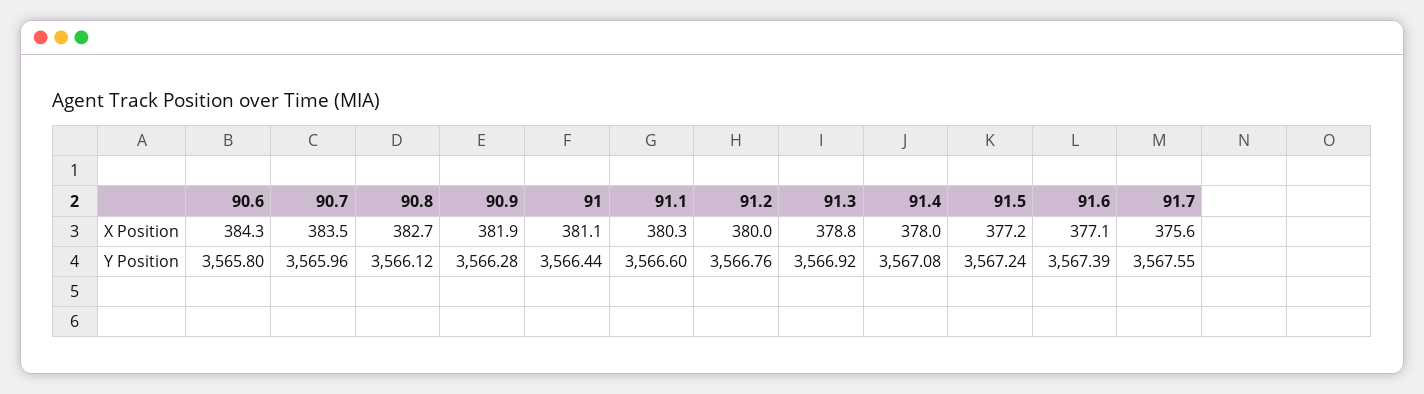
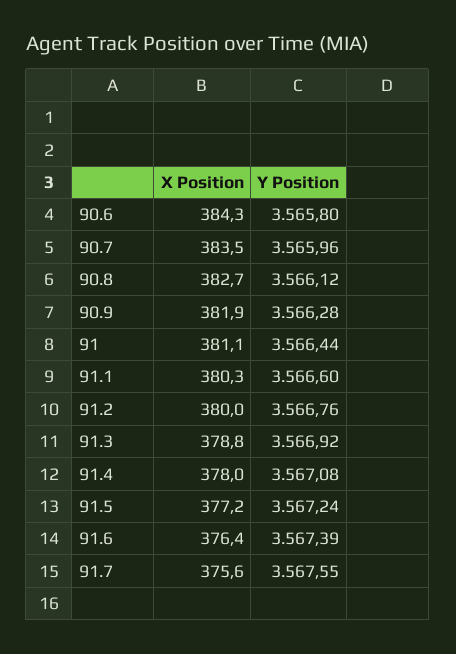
91.6, X Position: 377.1 -> 376.4

